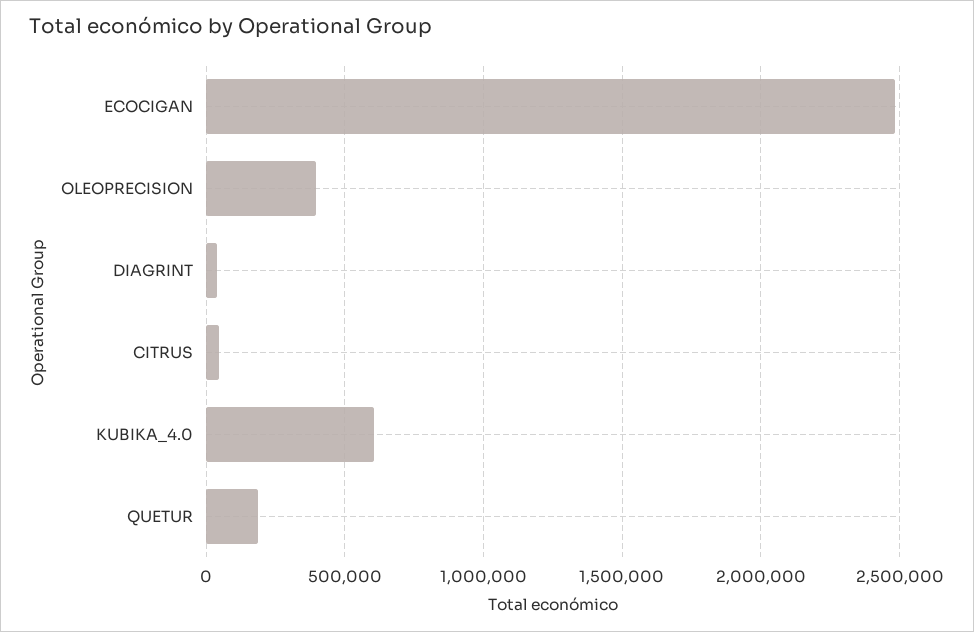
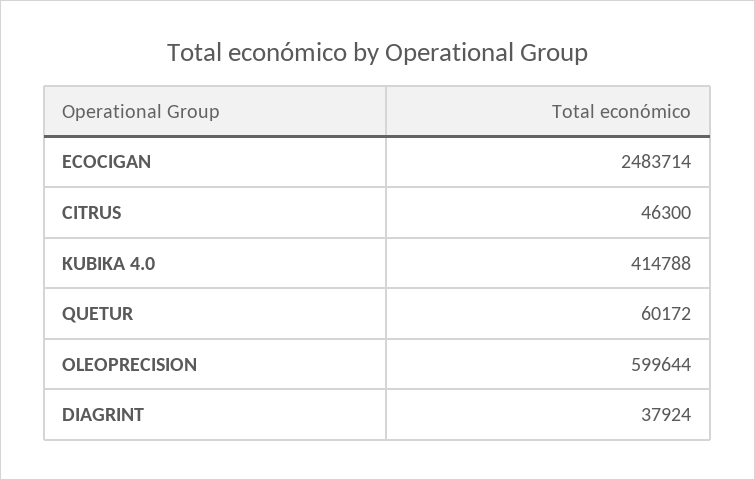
OLEOPRECISION: 400000 -> 599644
KUBIKA_4.0: 600000 -> 414788
QUETUR: 200000 -> 60172

